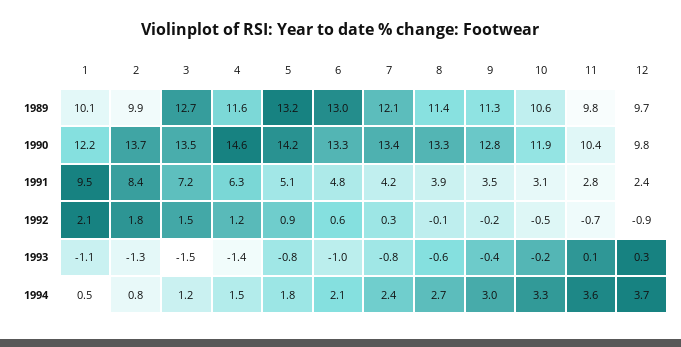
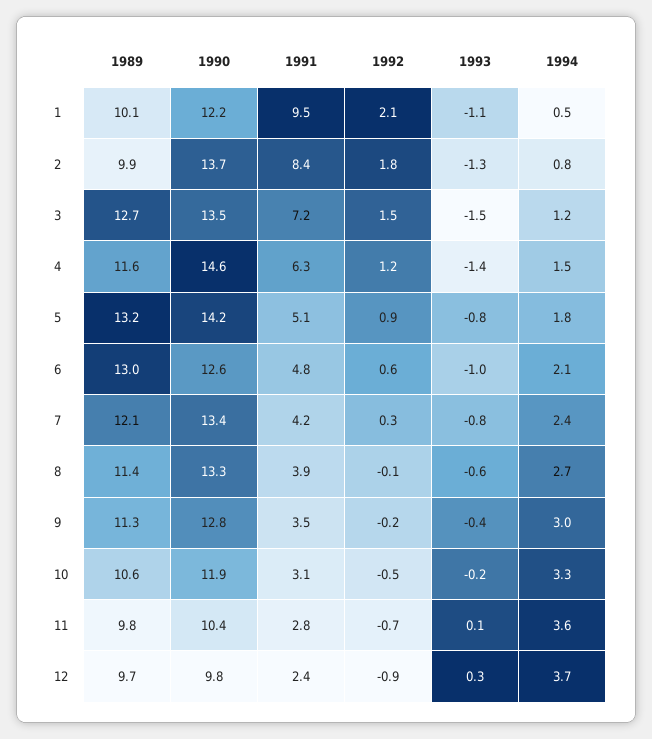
6, 1990: 13.3 -> 12.6

